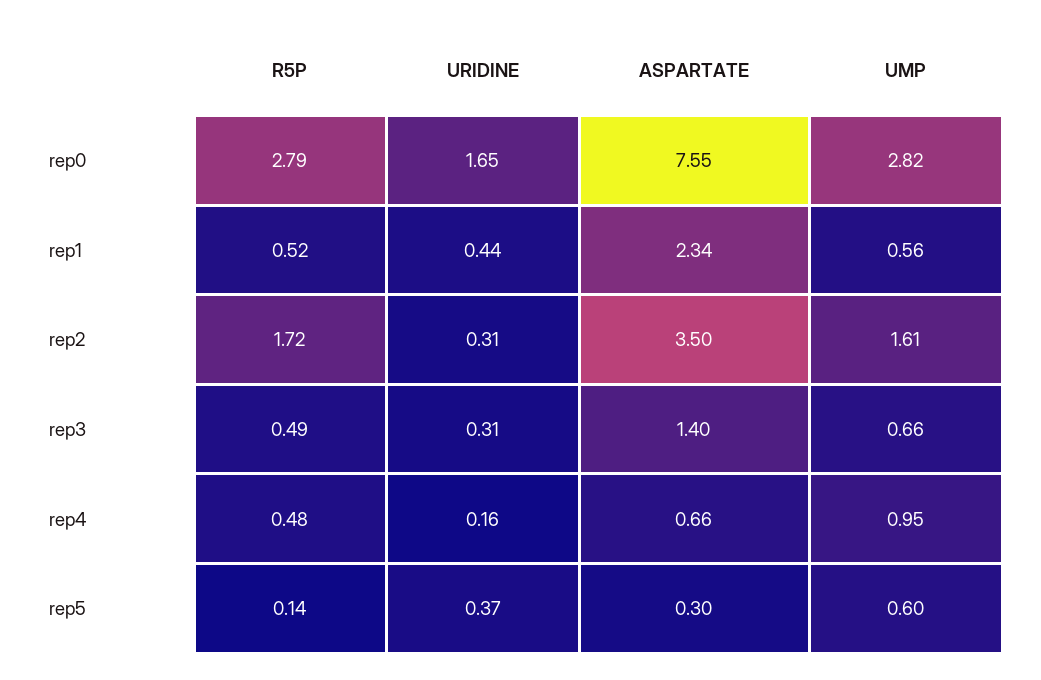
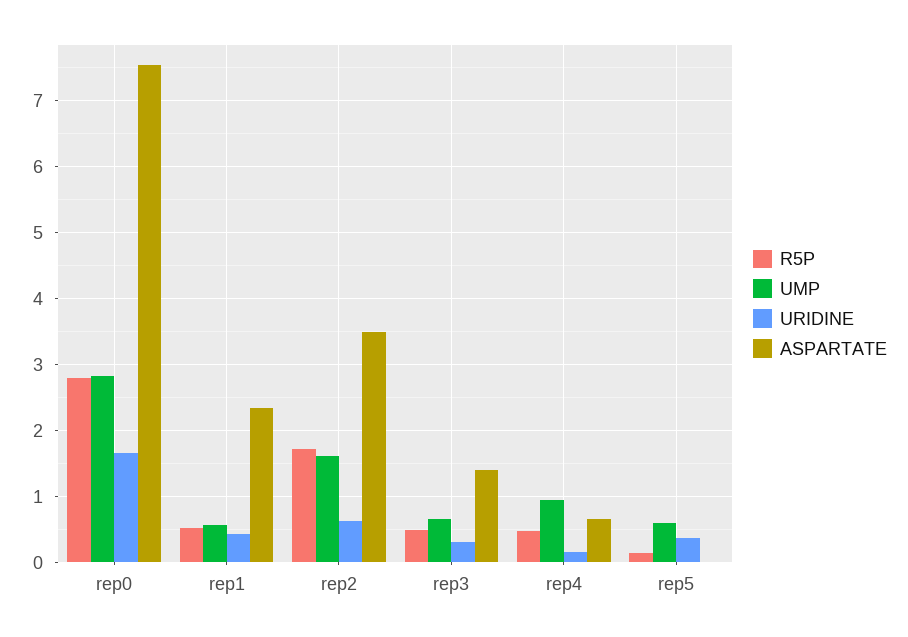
URIDINE, rep2: 0.31 -> 0.6
ASPARTATE, rep5: 0.3 -> 0

